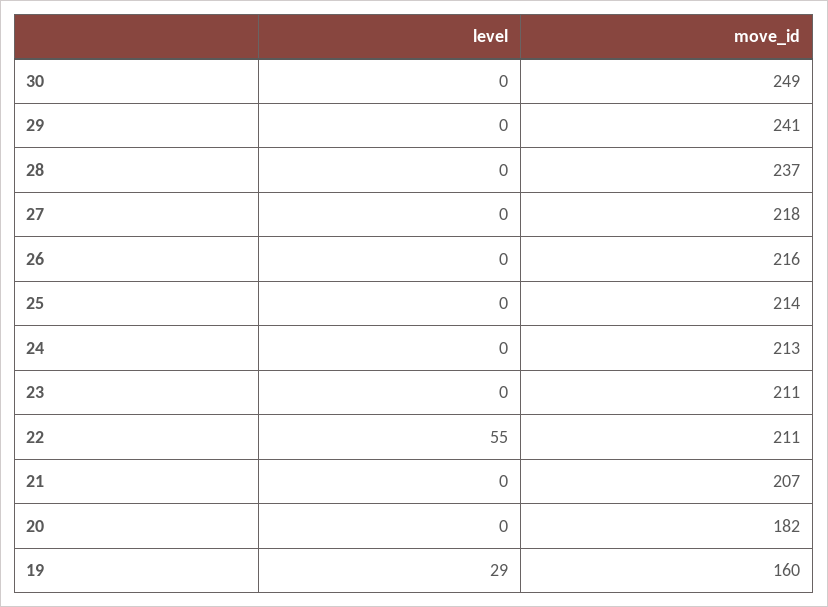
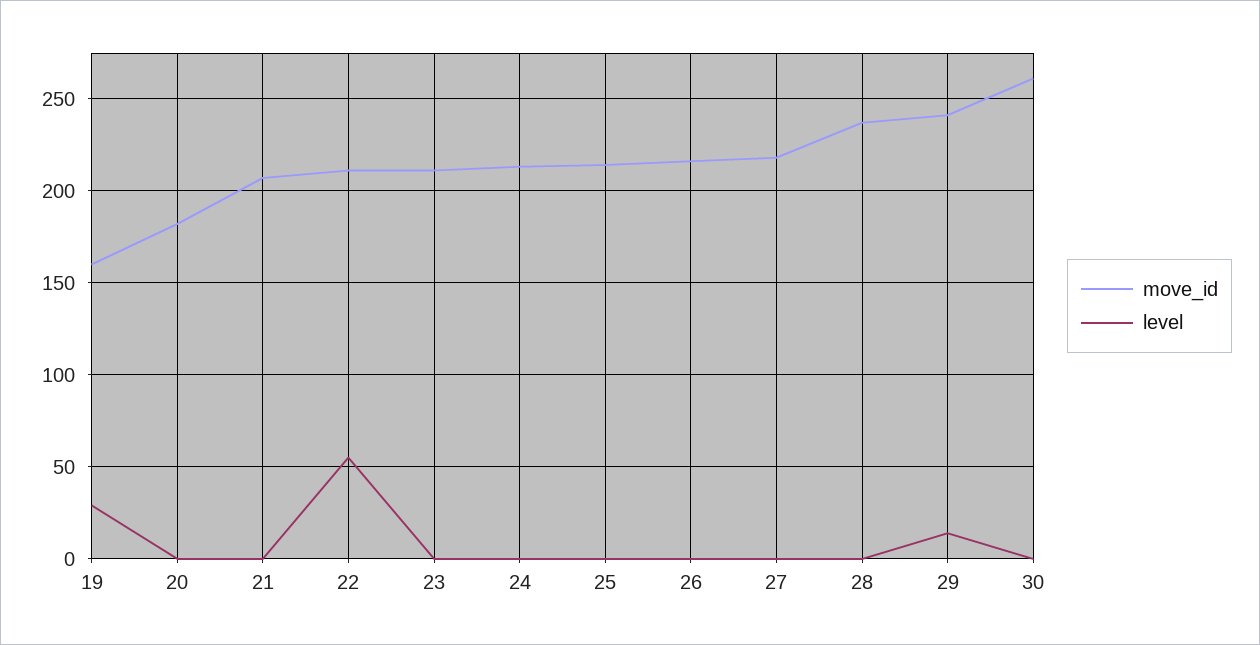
move_id, 30: 249 -> 260
level, 29: 0 -> 15

